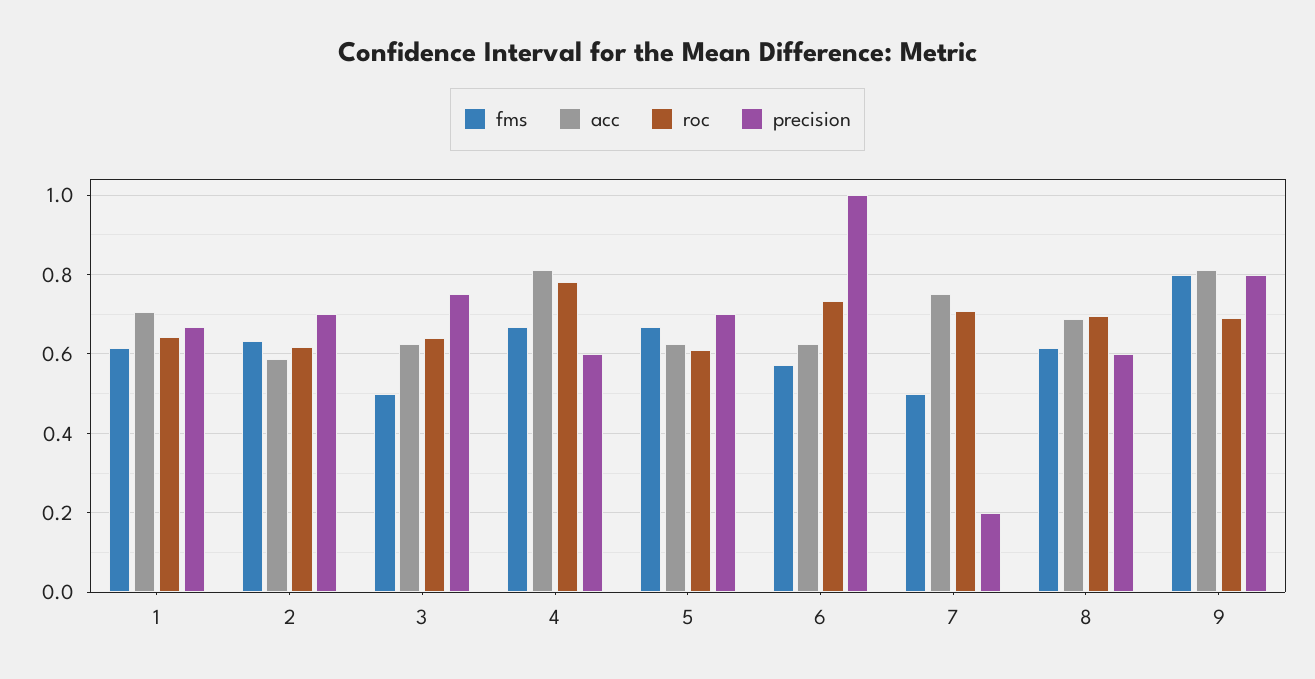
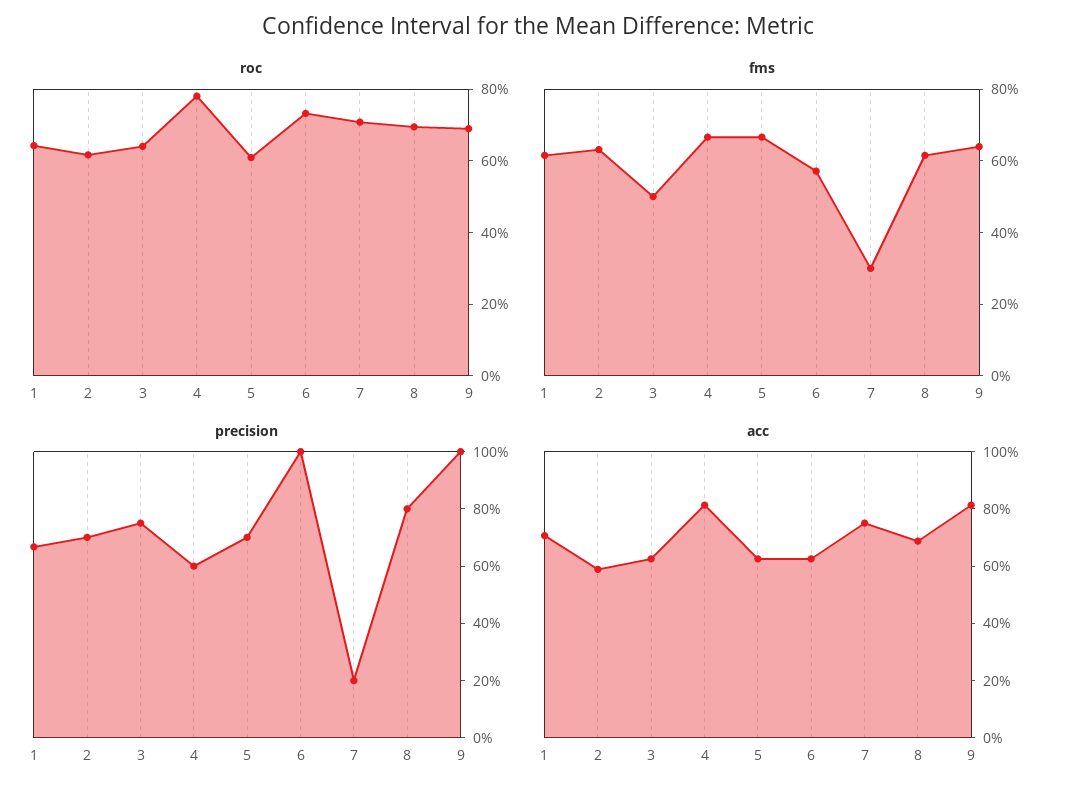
fms, 7: 0.5 -> 0.3
precision, 8: 0.6 -> 0.8
fms, 9: 0.8 -> 0.65
precision, 9: 0.8 -> 1

